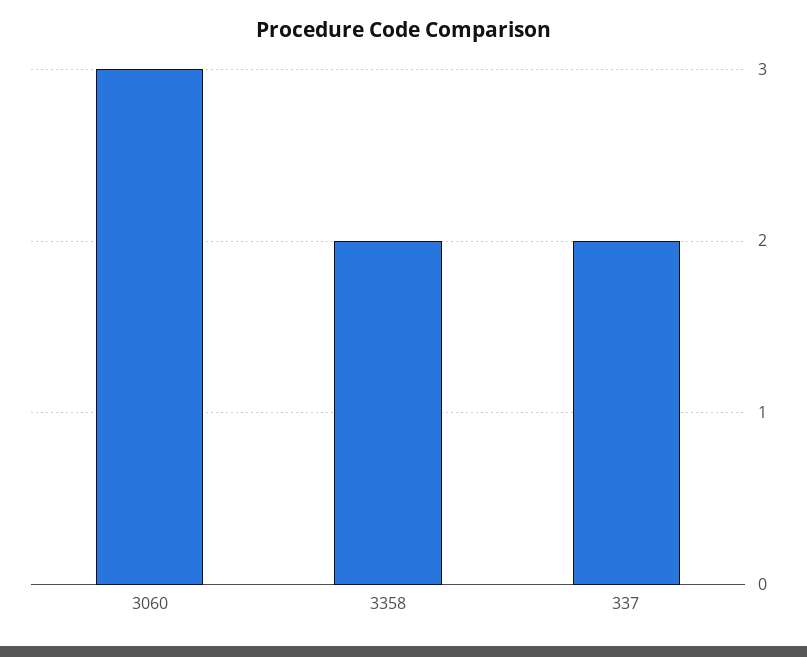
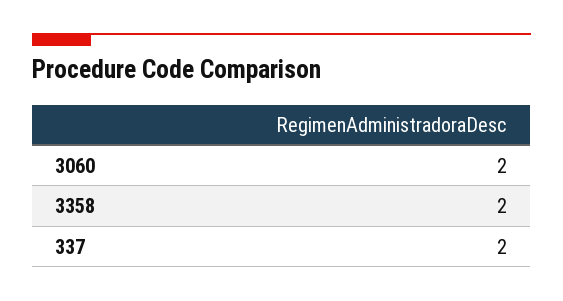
3060: 3 -> 2

